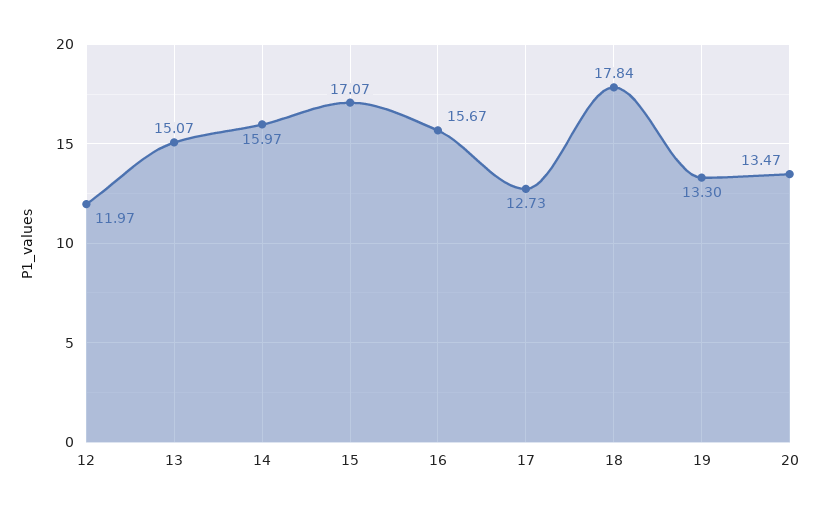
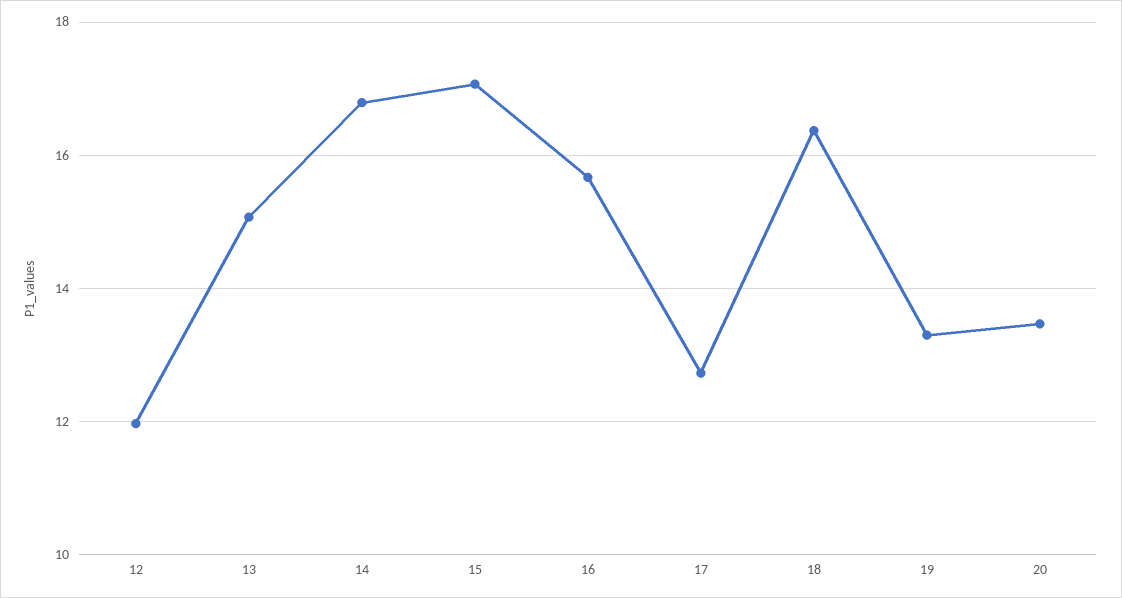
14: 15.97 -> 16.8
18: 17.84 -> 16.4

